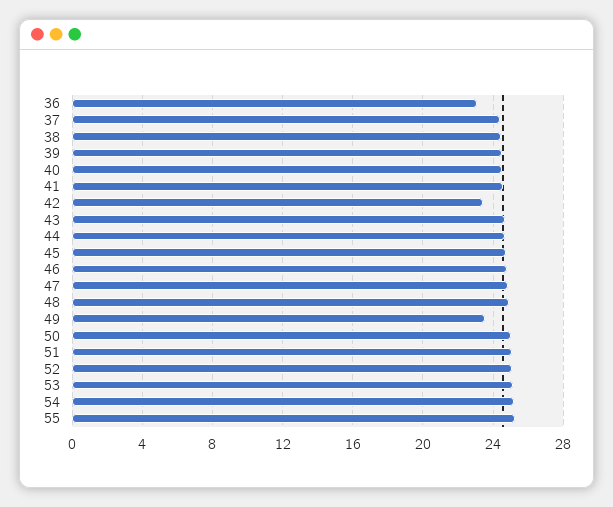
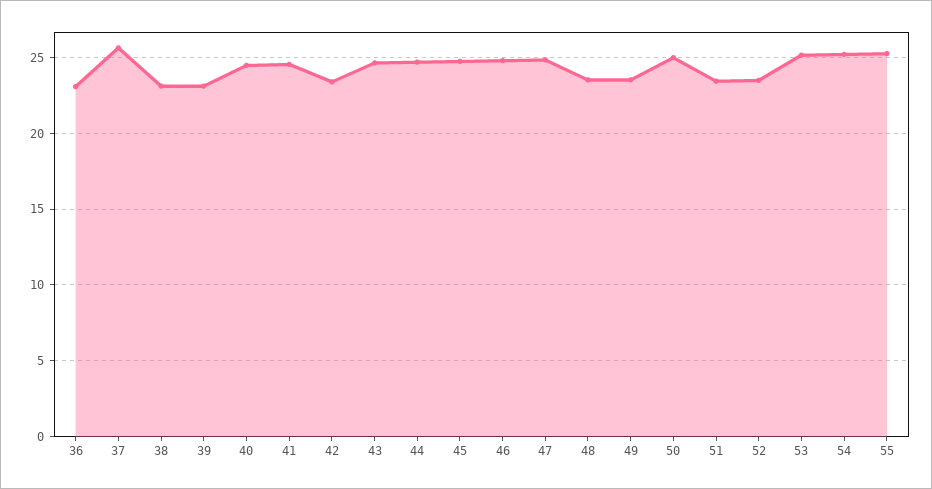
37: 24.5 -> 25.5
38: 24.5 -> 23
39: 24.5 -> 23
48: 25 -> 23.5
51: 25 -> 23.5
52: 25 -> 23.5

